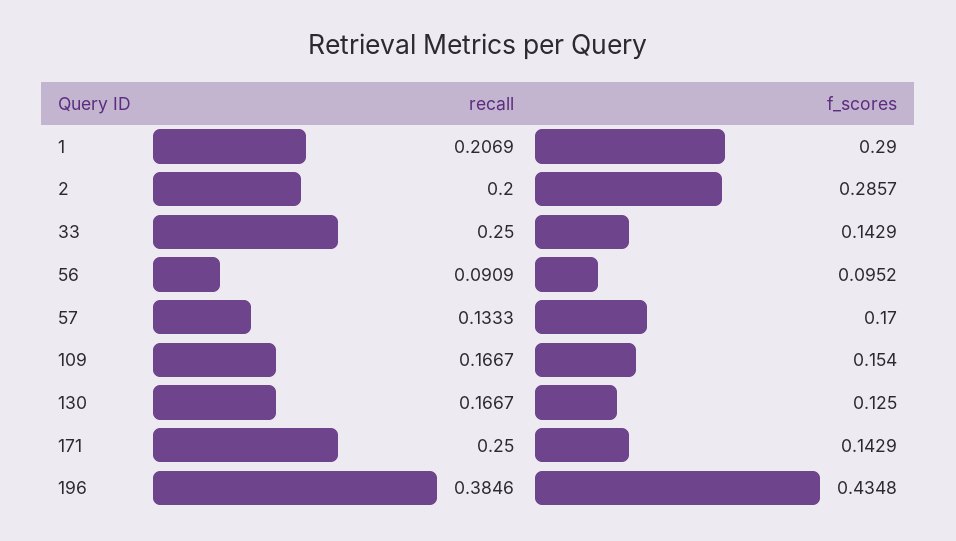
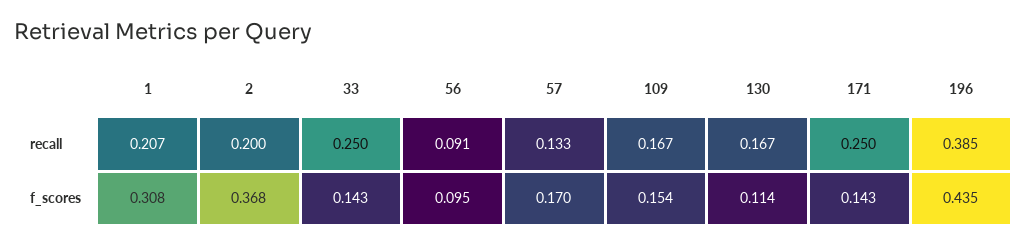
f_scores, 1: 0.29 -> 0.308
f_scores, 2: 0.2857 -> 0.368
f_scores, 130: 0.125 -> 0.114

